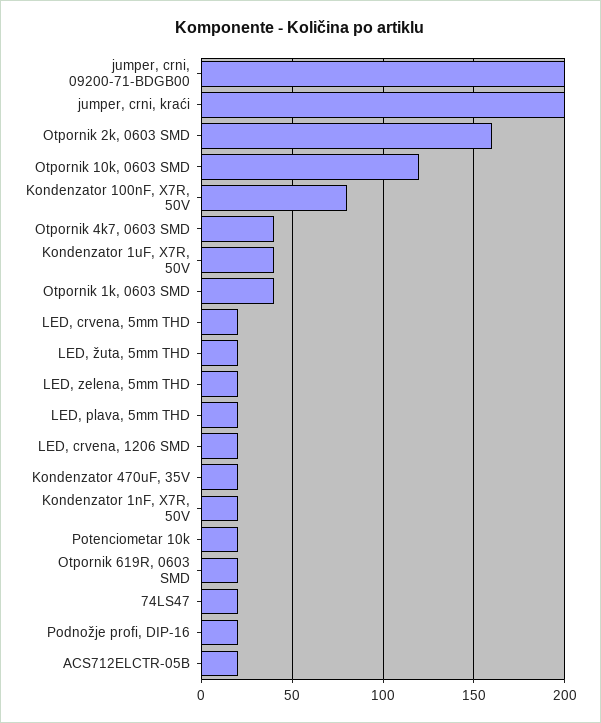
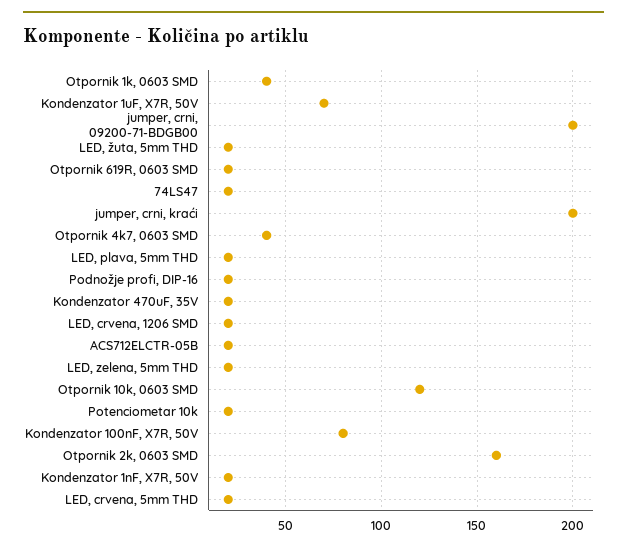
Kondenzator 1uF, X7R, 50V: 40 -> 70

